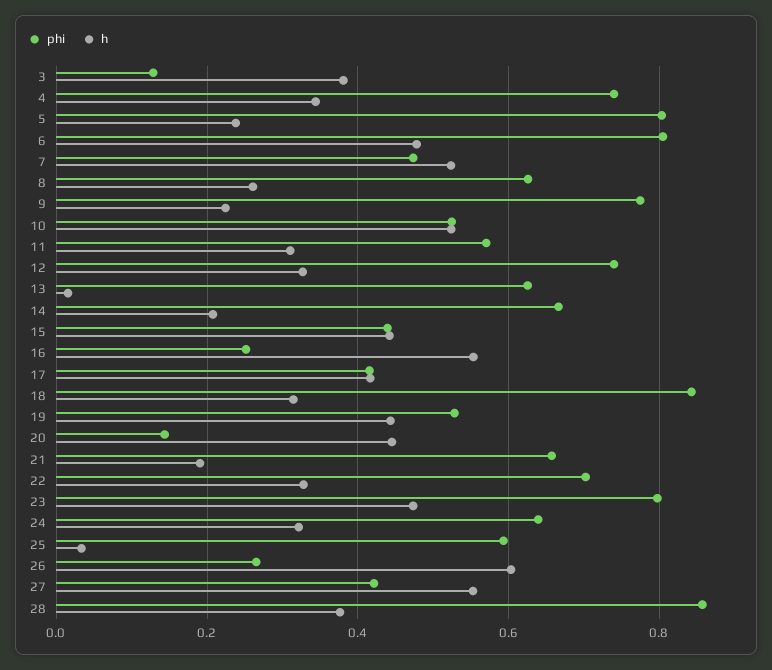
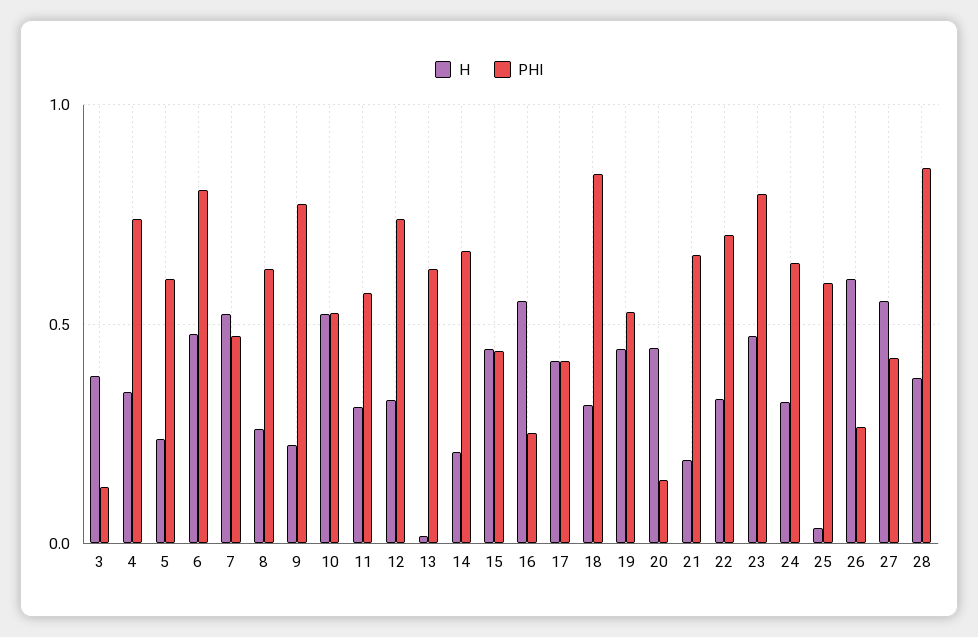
phi, 5: 0.8 -> 0.6

